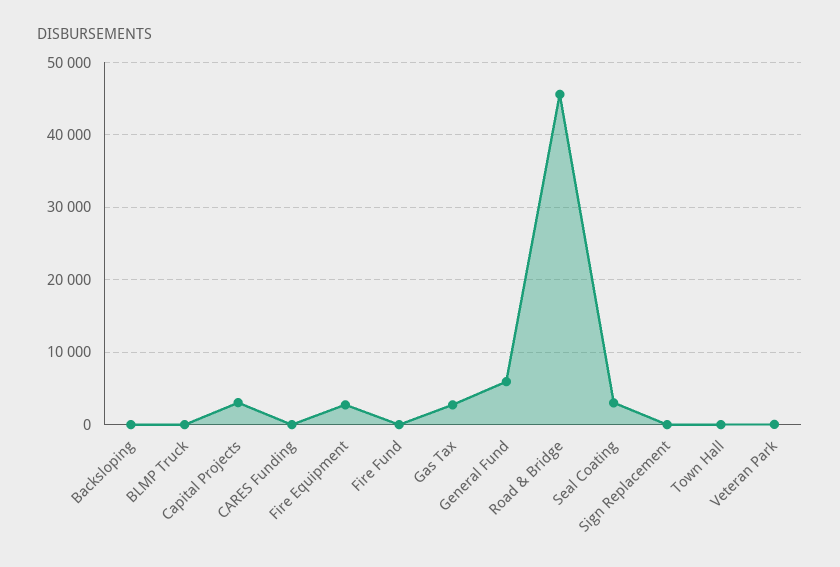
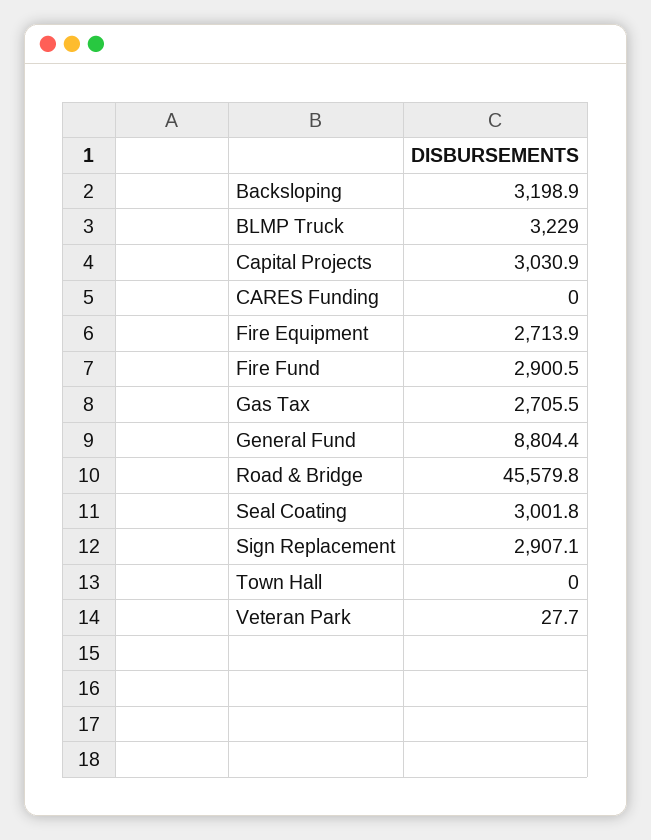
Backsloping: 0 -> 3198.9
BLMP Truck: 0 -> 3229
Fire Fund: 0 -> 2900.5
General Fund: 6000 -> 8804.4
Sign Replacement: 0 -> 2907.1

